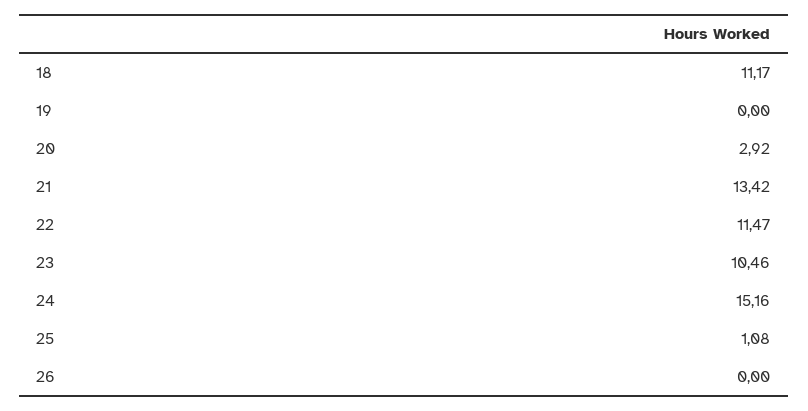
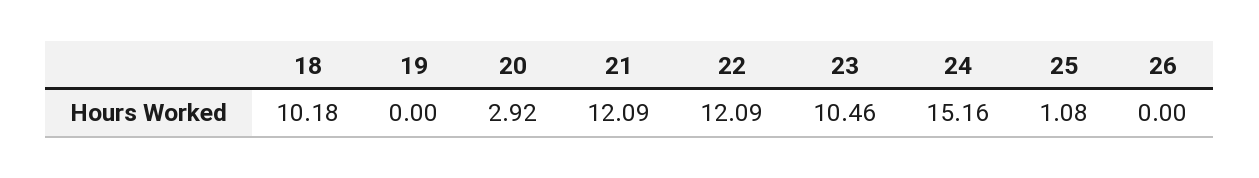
18: 11.17 -> 10.18
21: 13.42 -> 12.09
22: 11.47 -> 12.09

